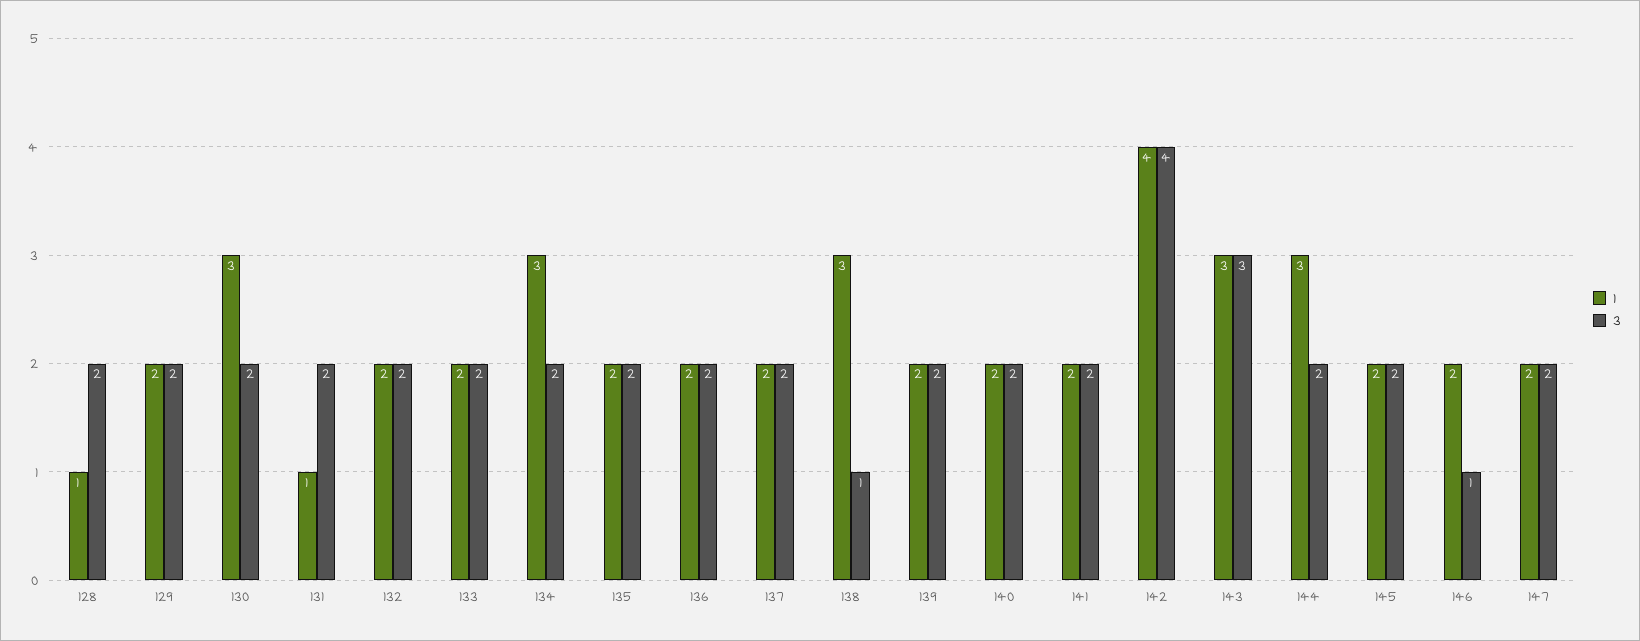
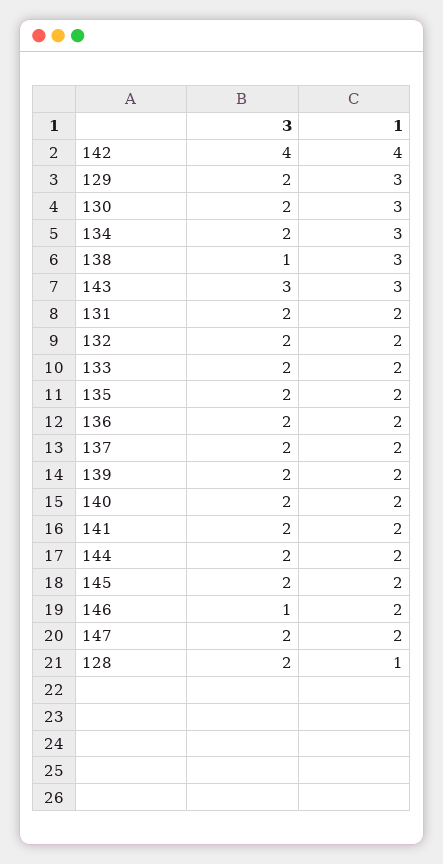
1, 129: 2 -> 3
1, 131: 1 -> 2
1, 144: 3 -> 2

